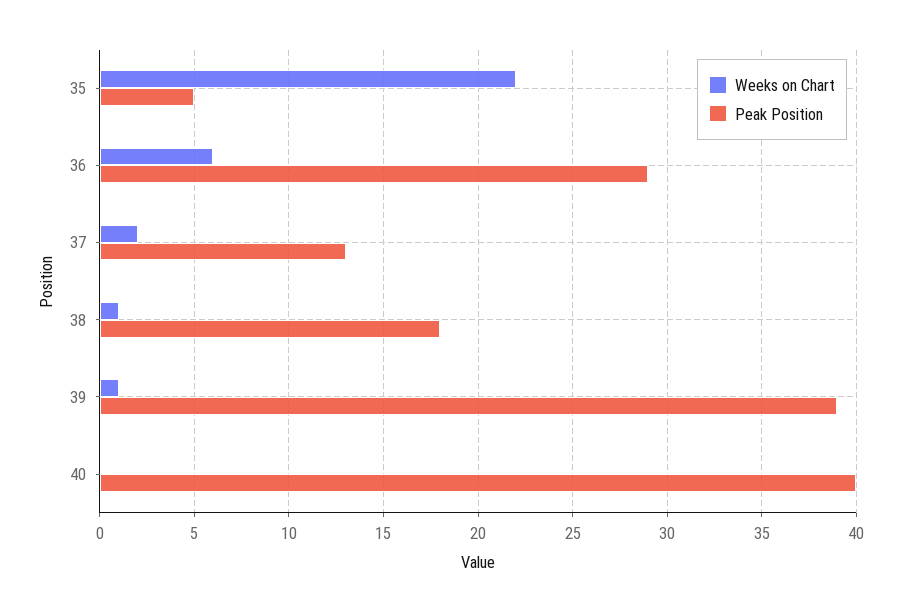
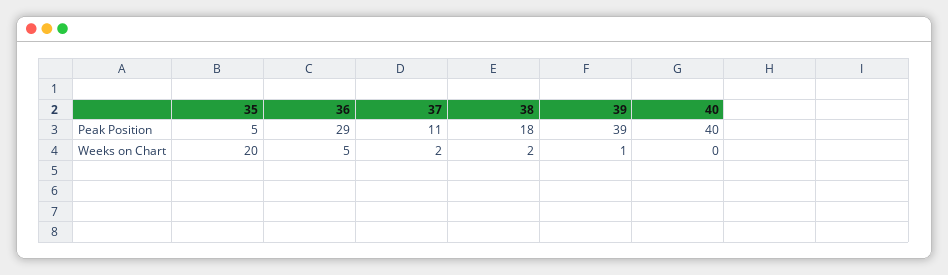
Weeks on Chart, 35: 22 -> 20
Weeks on Chart, 36: 6 -> 5
Peak Position, 37: 13 -> 11
Weeks on Chart, 38: 1 -> 2

